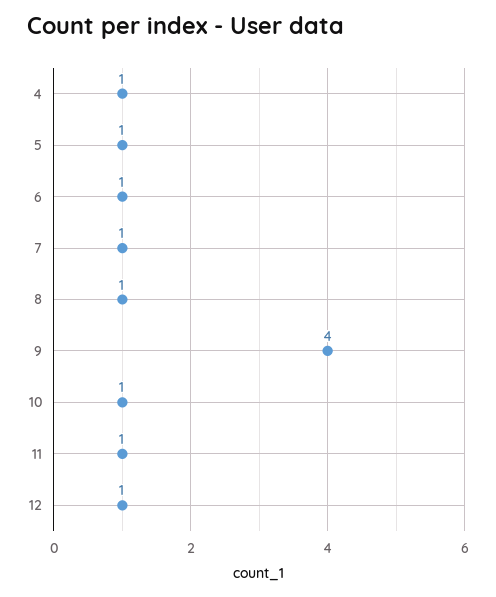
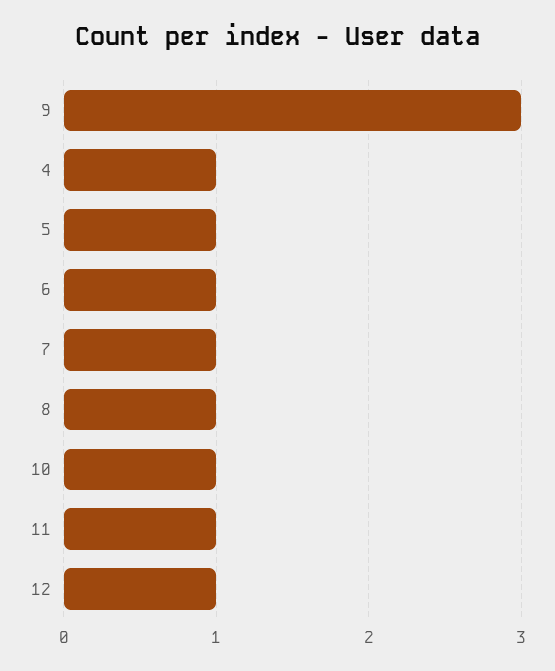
9: 4 -> 3

